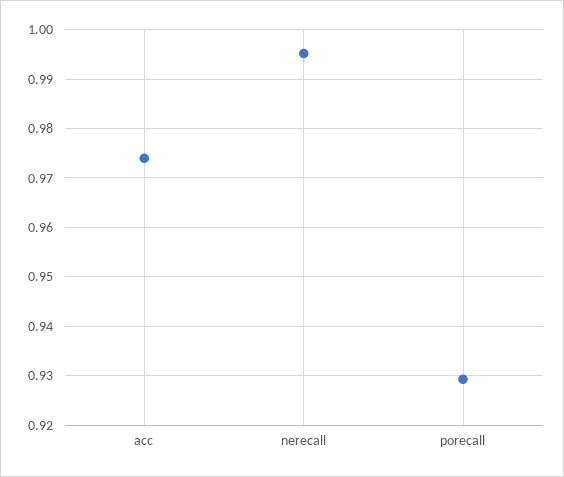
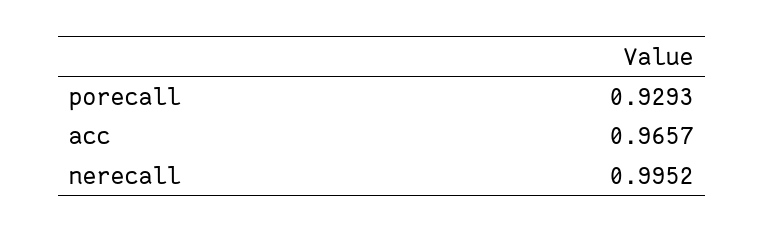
acc: 0.974 -> 0.9657

